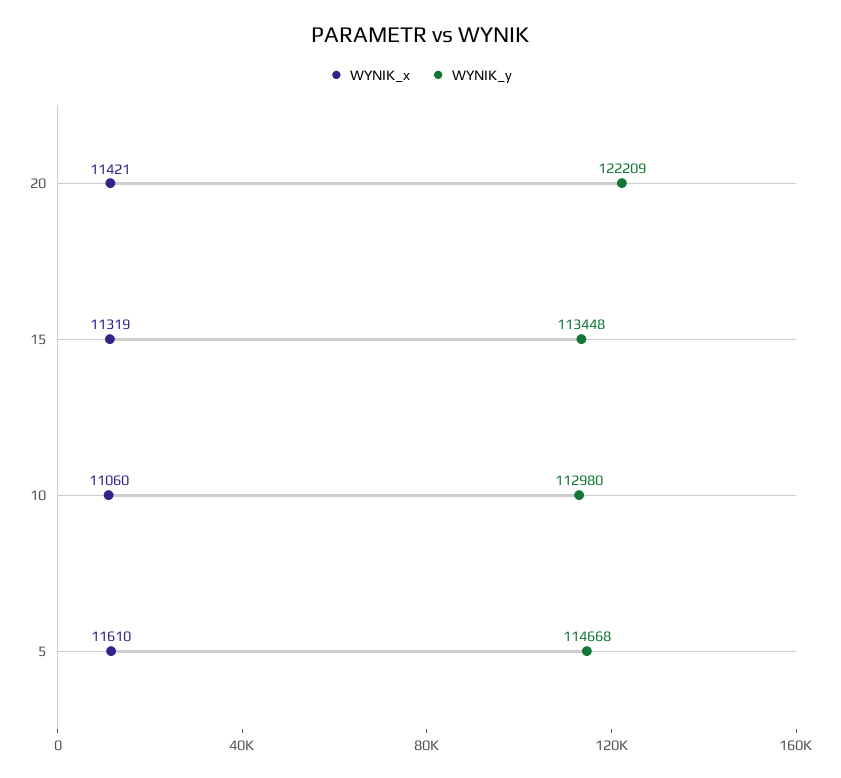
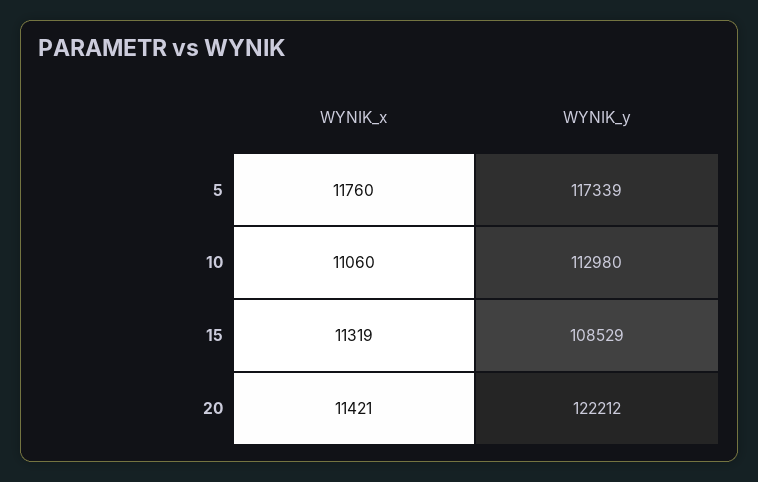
WYNIK_y, 20: 122209 -> 122212
WYNIK_y, 15: 113448 -> 108529
WYNIK_x, 5: 11610 -> 11760
WYNIK_y, 5: 114668 -> 117339

